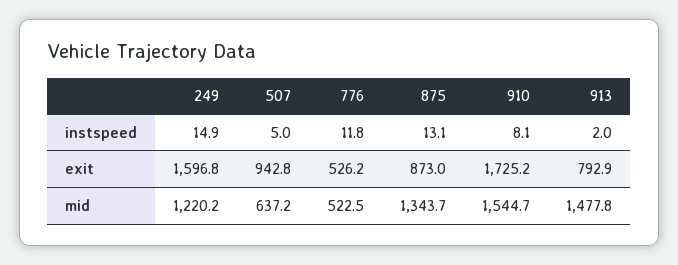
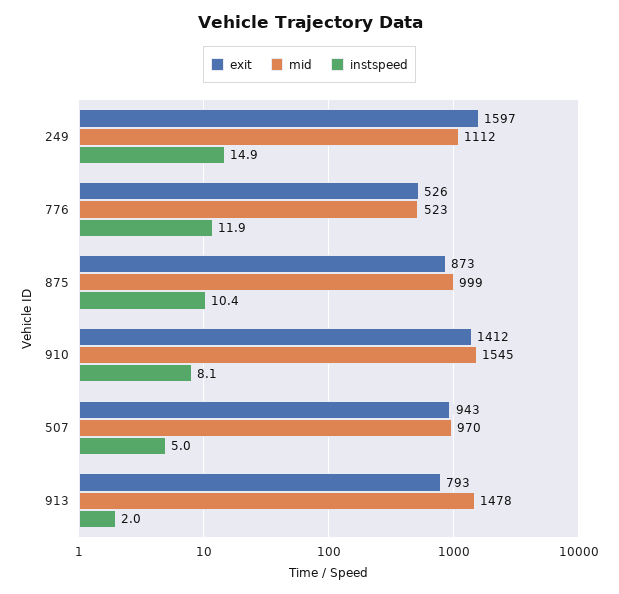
instspeed, 776: 11.8 -> 11.9
instspeed, 875: 13.1 -> 10.4
exit, 910: 1725.2 -> 1412
mid, 249: 1220.2 -> 1112
mid, 507: 637.2 -> 970
mid, 875: 1343.7 -> 999

